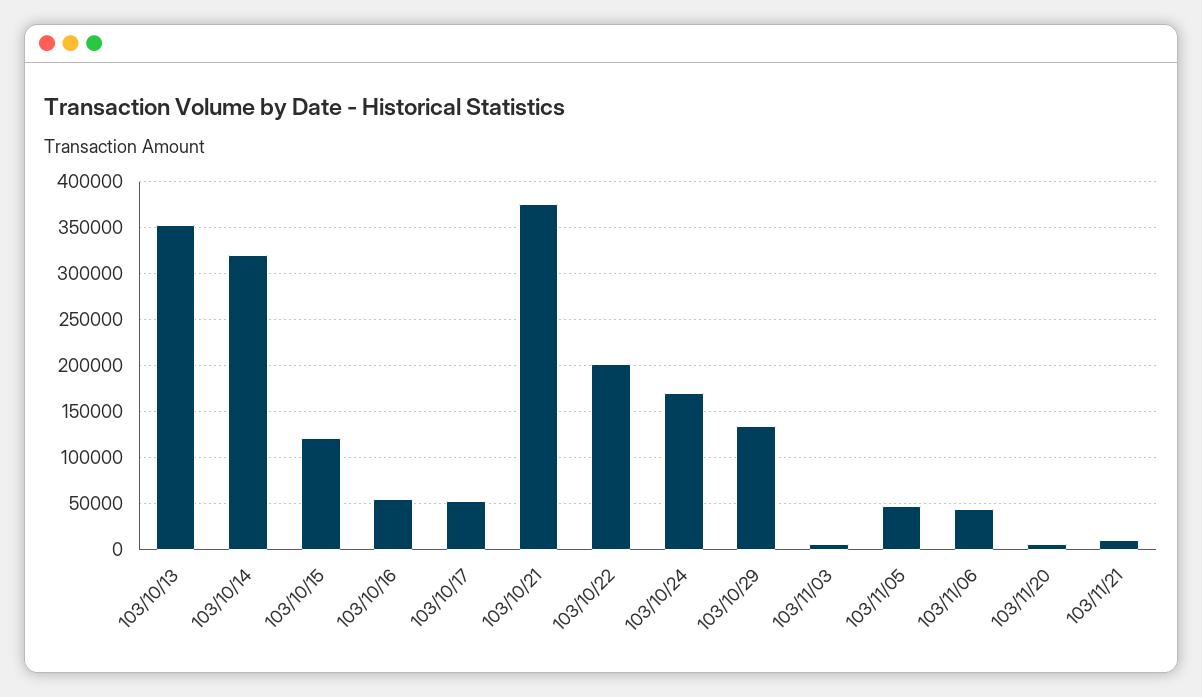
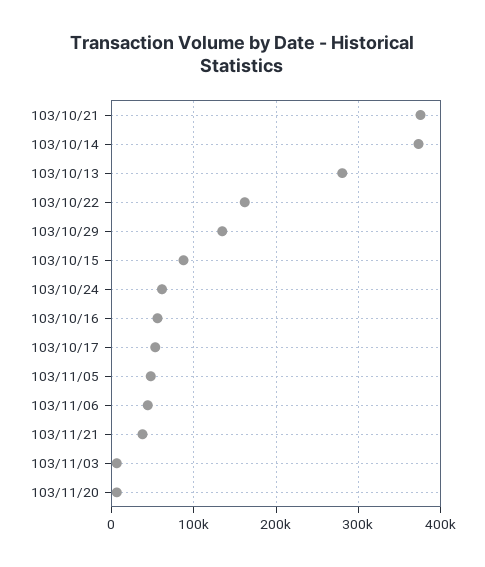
103/10/13: 350000 -> 280000
103/10/14: 320000 -> 370000
103/10/15: 120000 -> 90000
103/10/22: 200000 -> 160000
103/10/24: 170000 -> 60000
103/11/21: 10000 -> 40000

